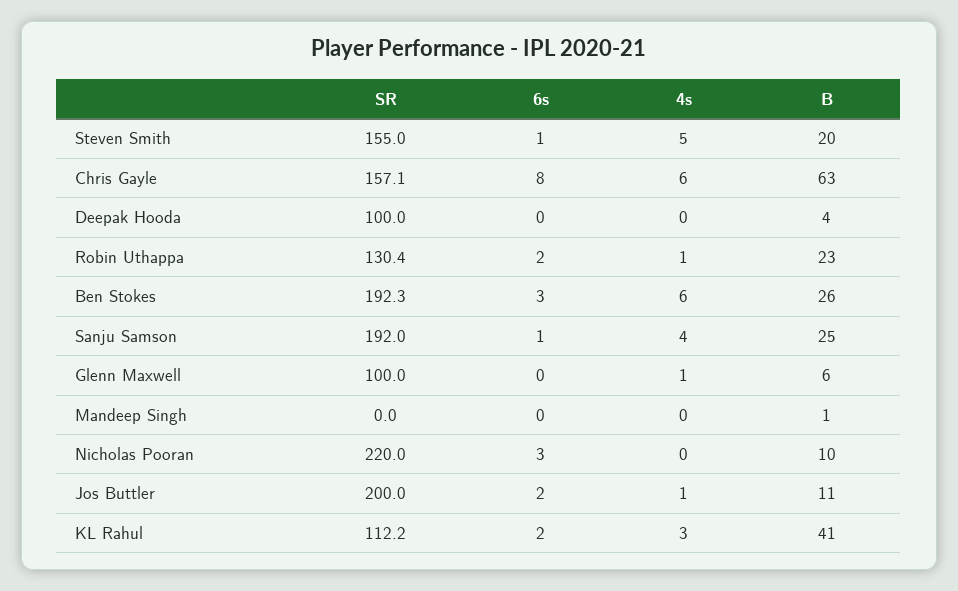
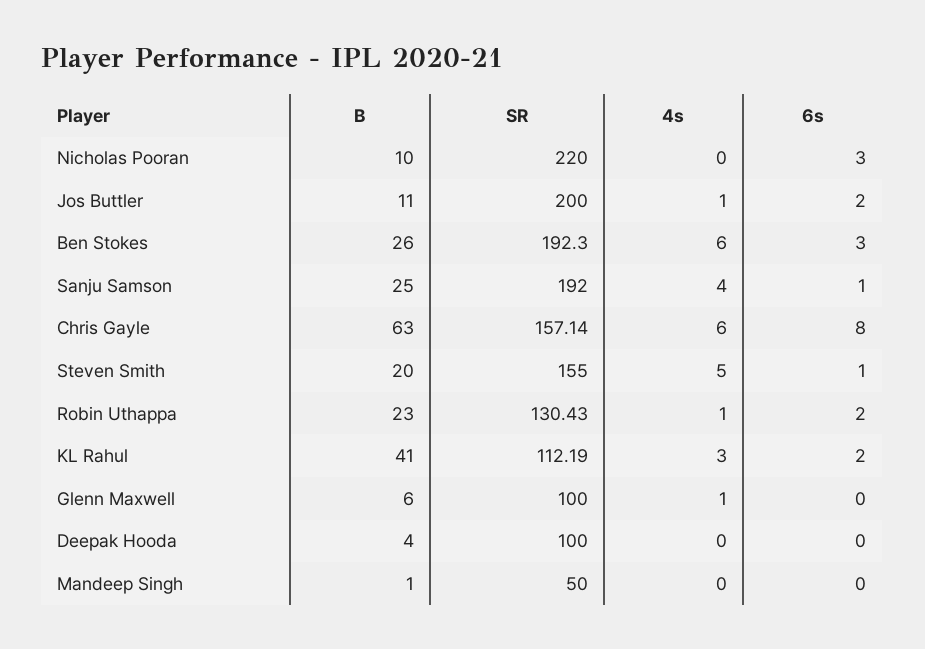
SR, Mandeep Singh: 0 -> 50

